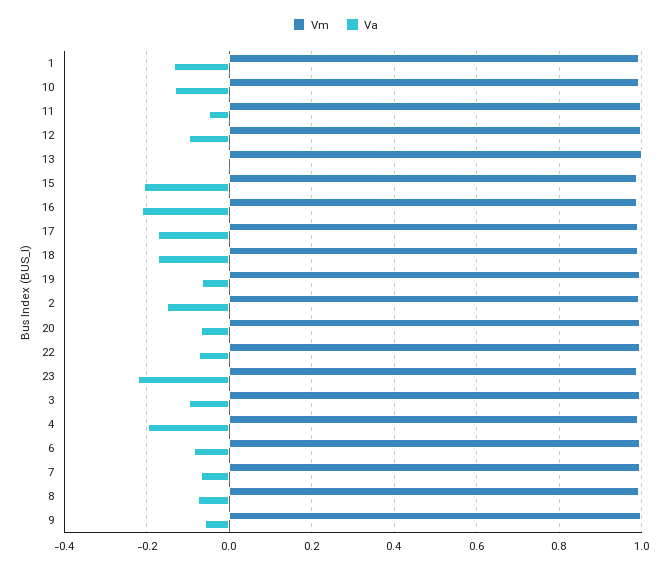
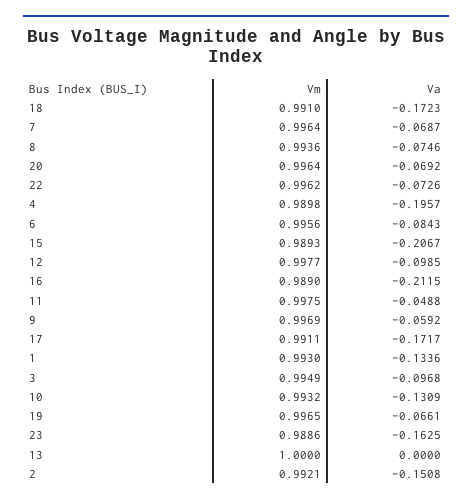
Va, 23: -0.22 -> -0.1625

